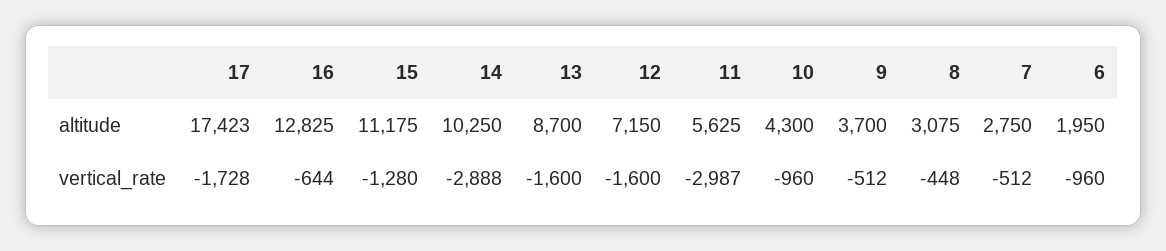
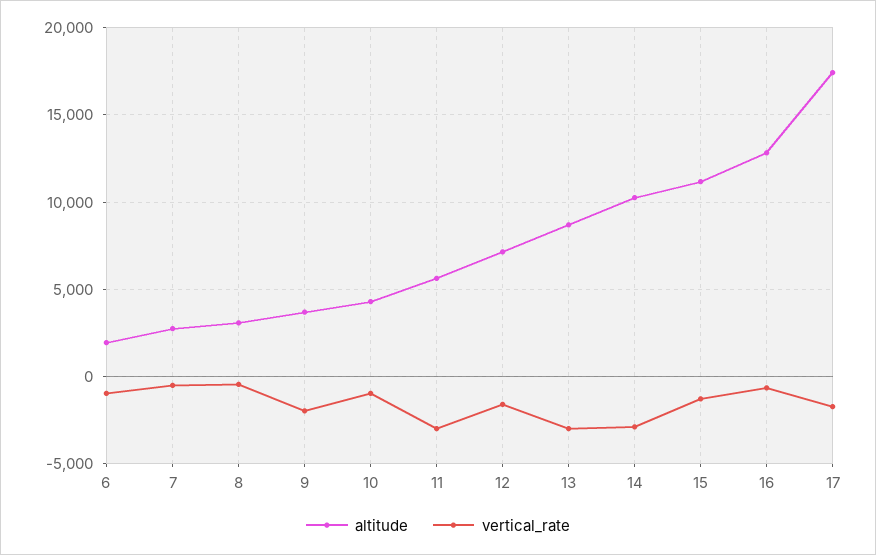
vertical_rate, 13: -1600 -> -3000
vertical_rate, 9: -512 -> -2000

